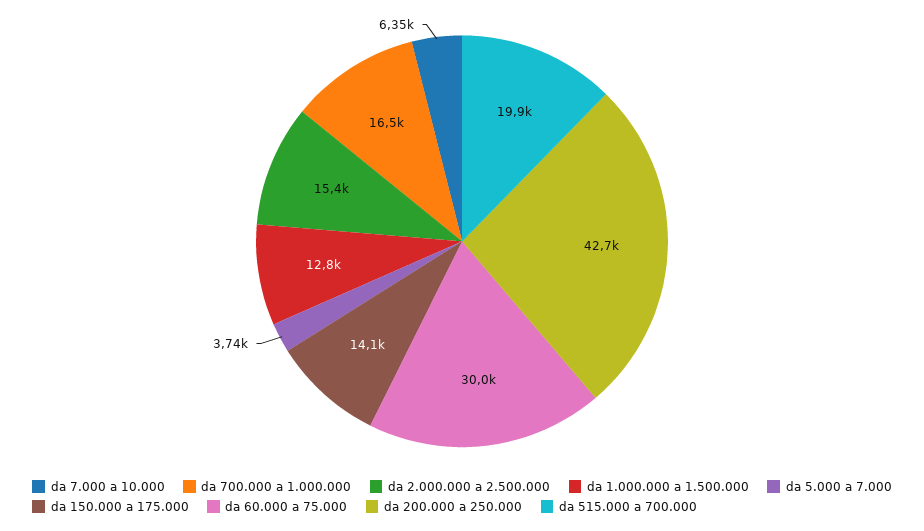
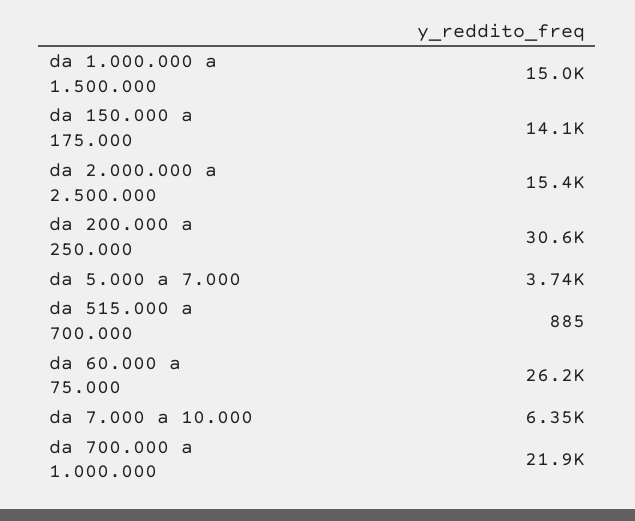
da 700.000 a 1.000.000: 16500 -> 21900
da 1.000.000 a 1.500.000: 12800 -> 15000
da 60.000 a 75.000: 30000 -> 26200
da 200.000 a 250.000: 42700 -> 30600
da 515.000 a 700.000: 19900 -> 885

